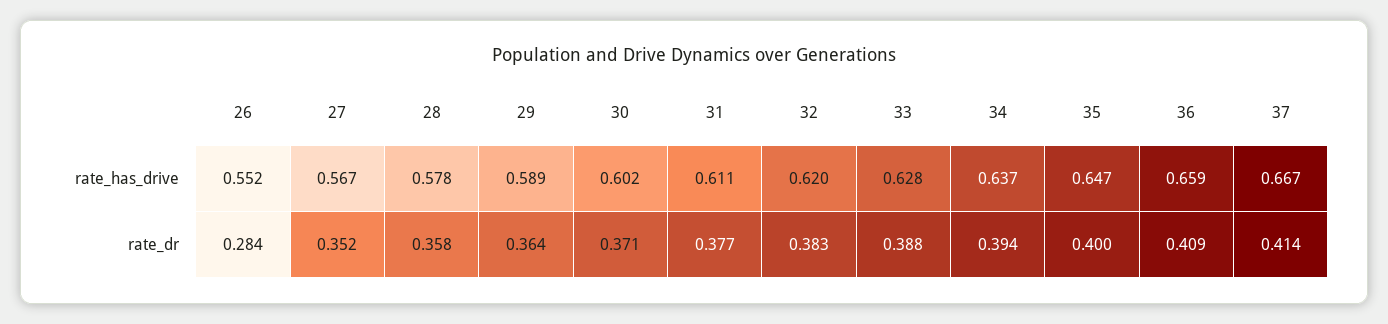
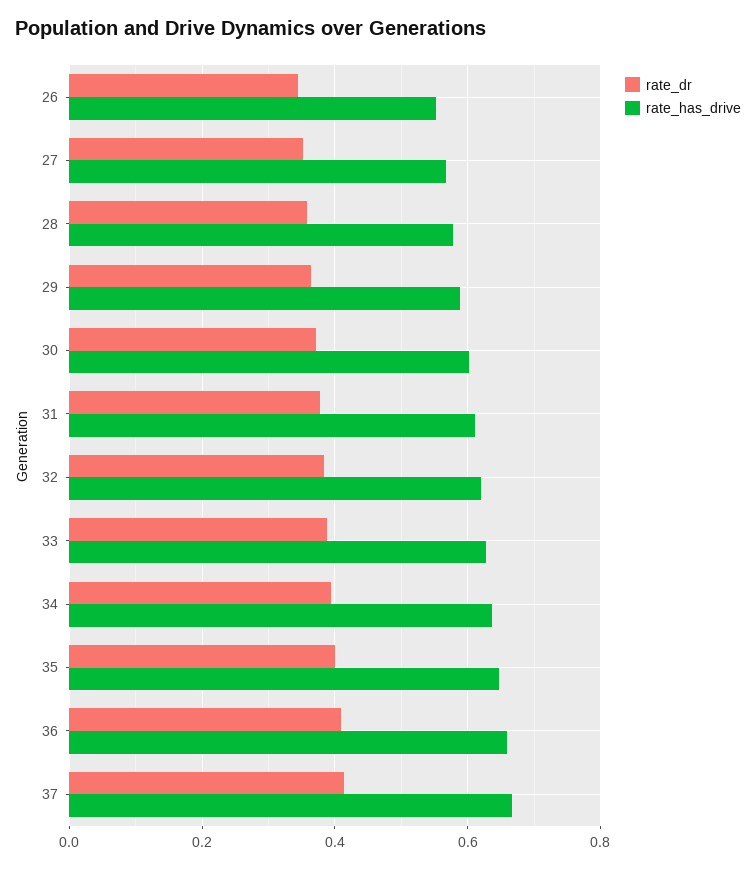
rate_dr, 26: 0.284 -> 0.34

